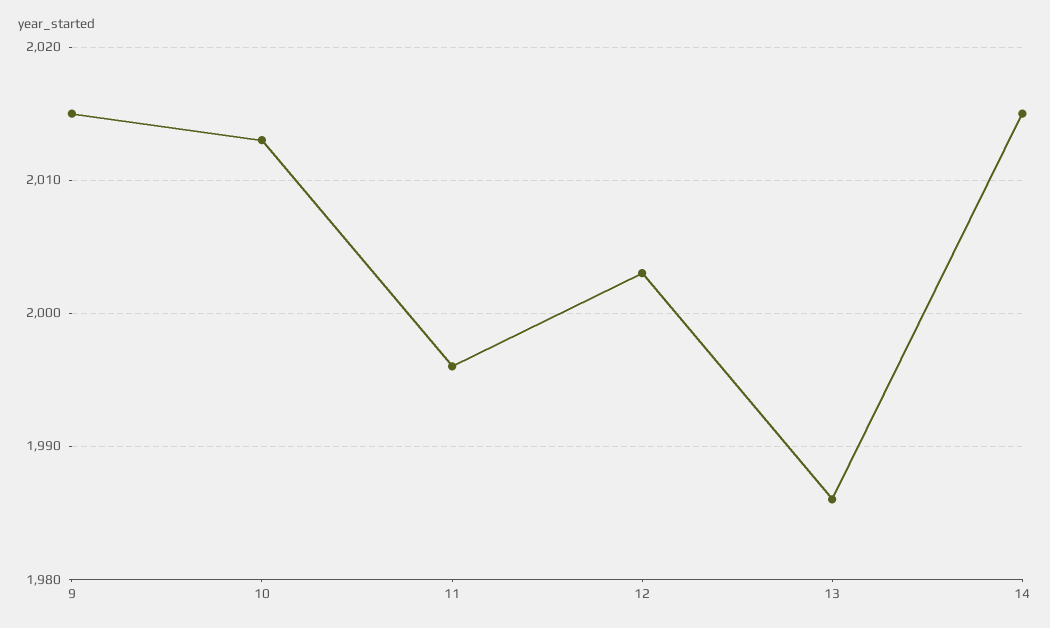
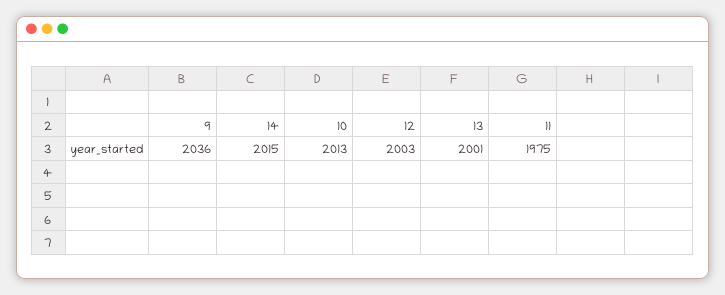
9: 2015 -> 2036
11: 1996 -> 1975
13: 1986 -> 2001

